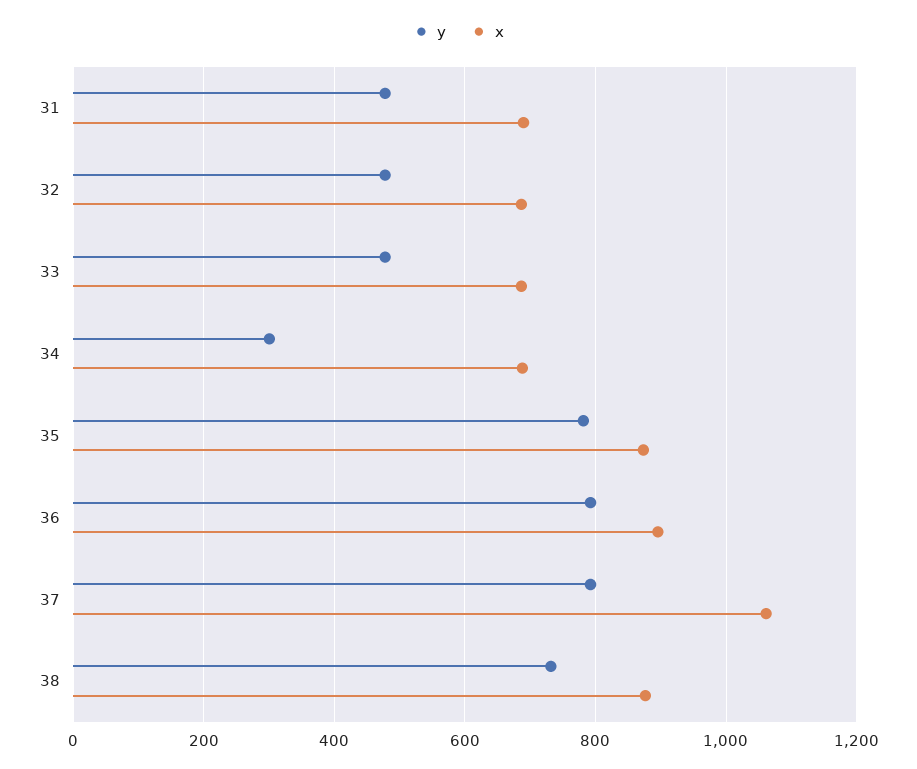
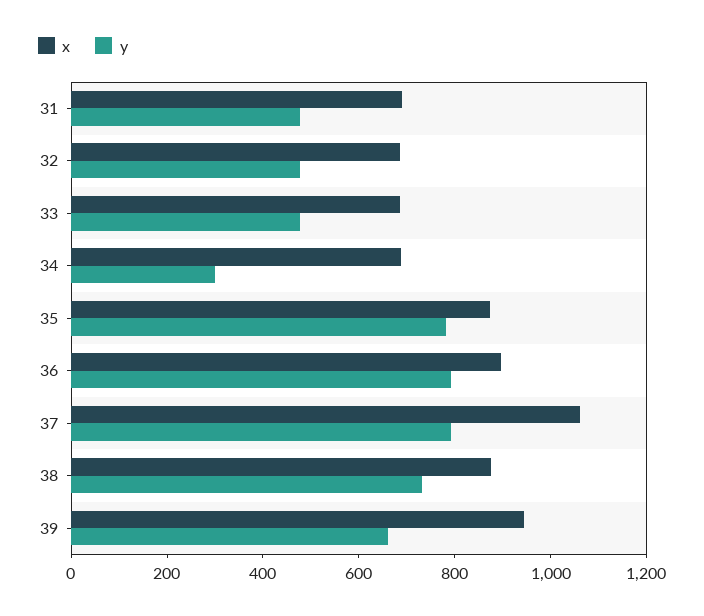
x, 39: none -> 950
y, 39: none -> 650

